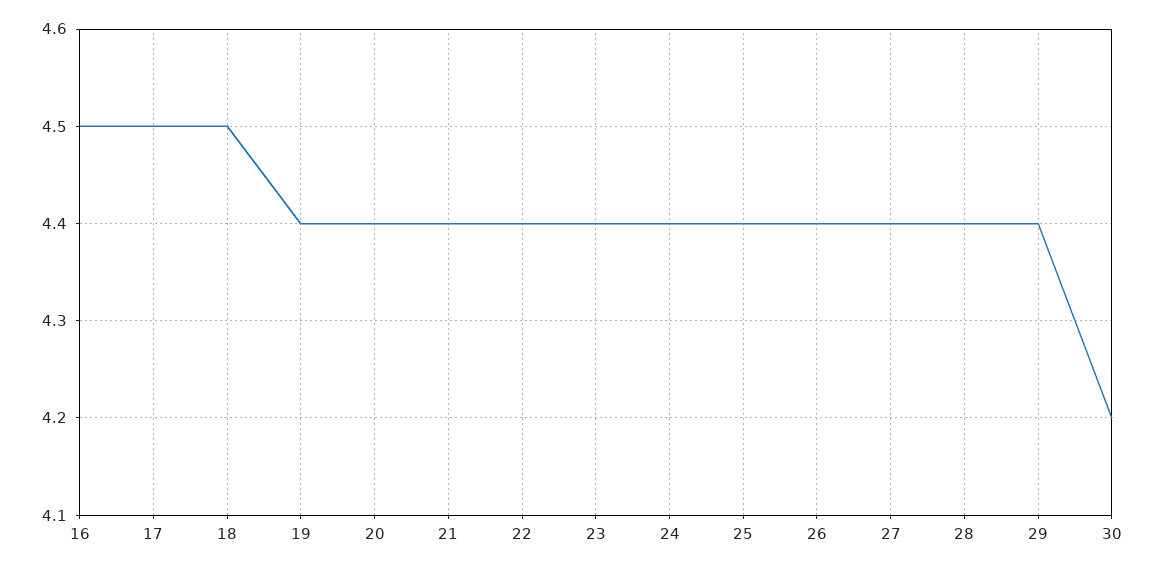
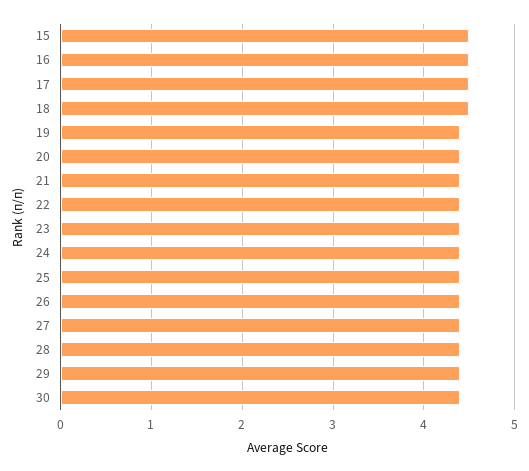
30: 4.2 -> 4.4
15: none -> 4.5

